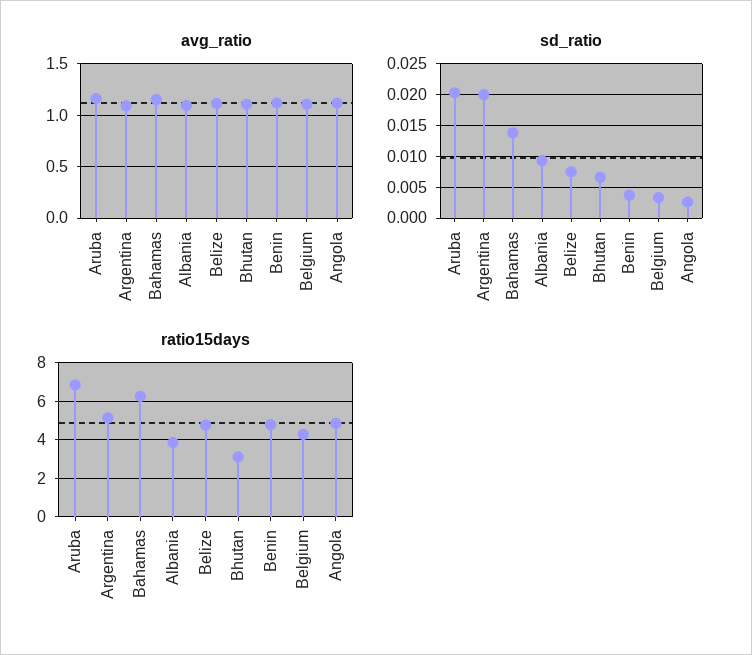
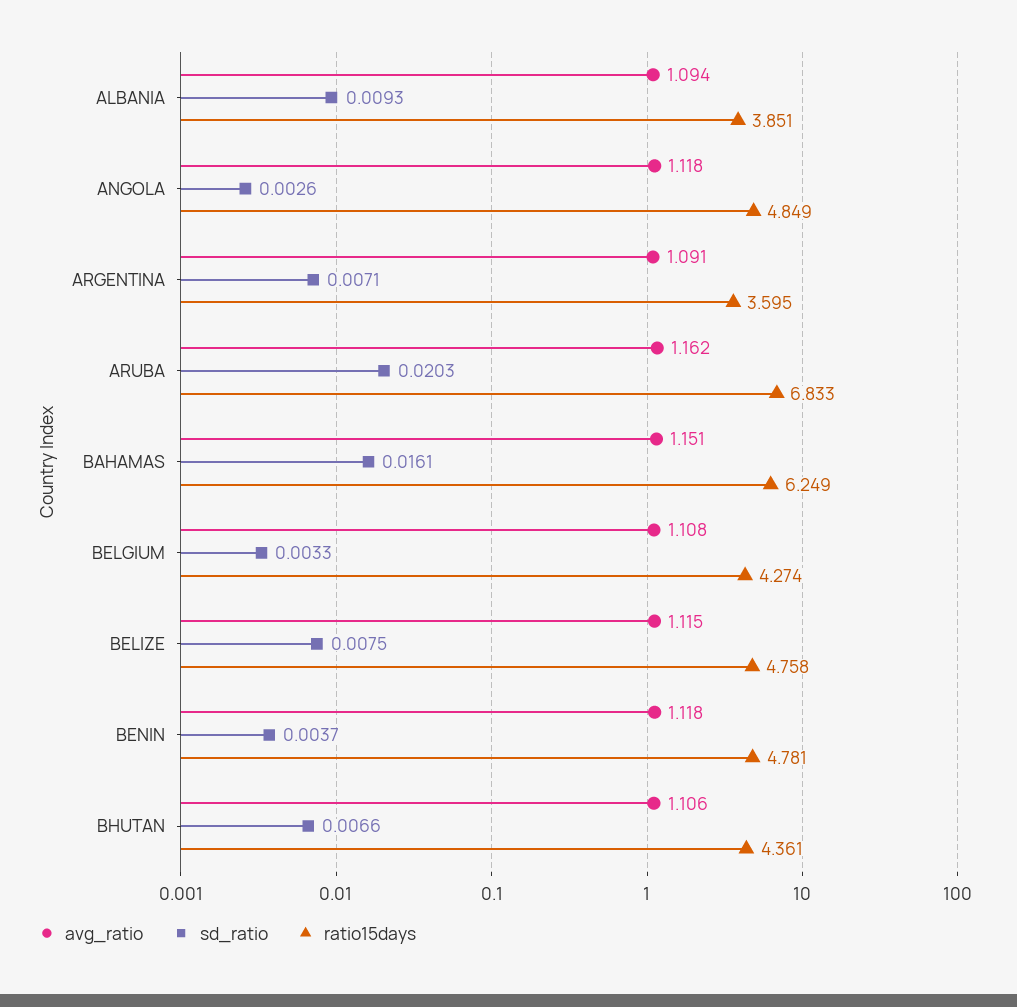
sd_ratio, Argentina: 0.02 -> 0.0071
sd_ratio, Bahamas: 0.014 -> 0.0161
ratio15days, Argentina: 5 -> 3.595
ratio15days, Bhutan: 3 -> 4.361

